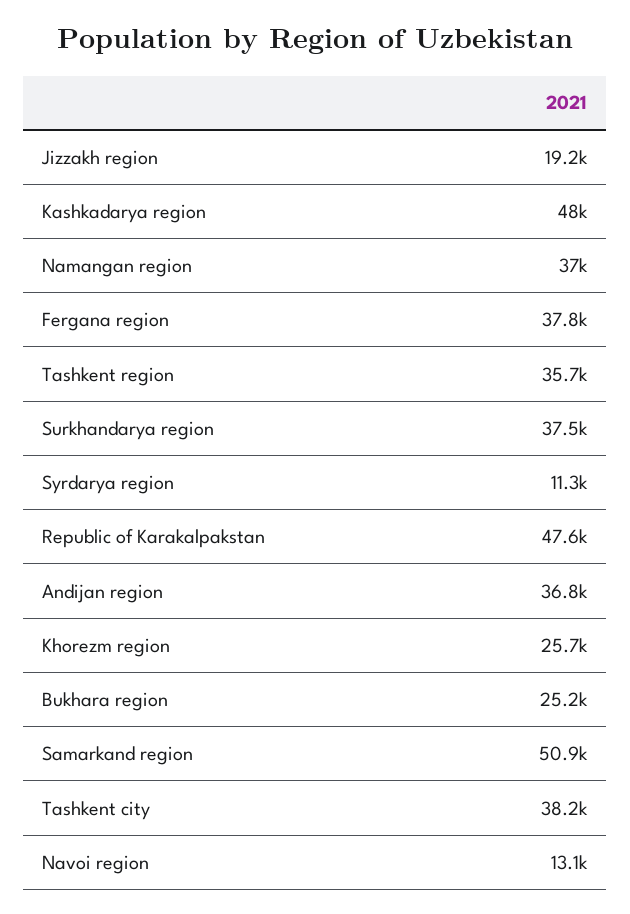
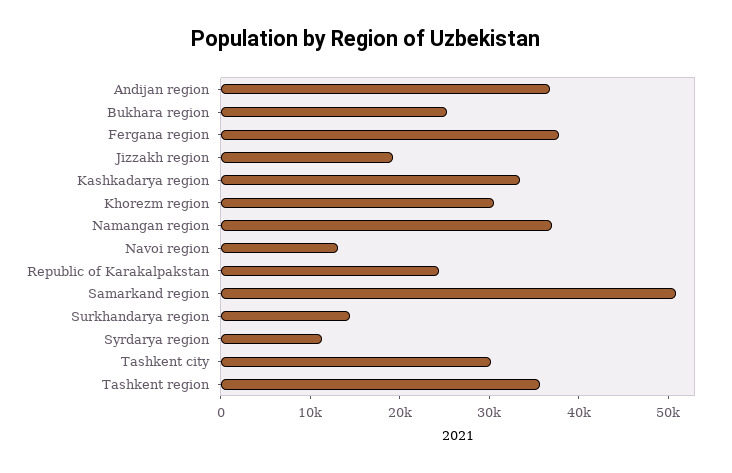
Kashkadarya region: 48000 -> 34000
Surkhandarya region: 37500 -> 14000
Republic of Karakalpakstan: 47600 -> 24000
Khorezm region: 25700 -> 30000
Tashkent city: 38200 -> 30000

